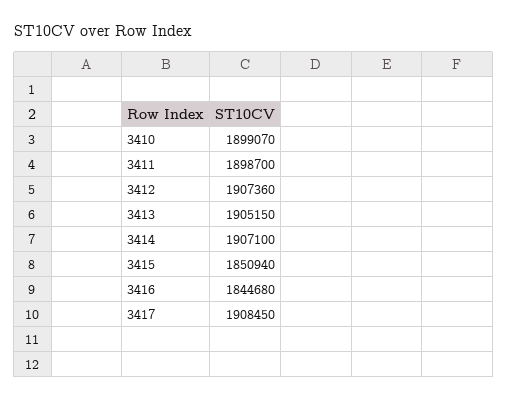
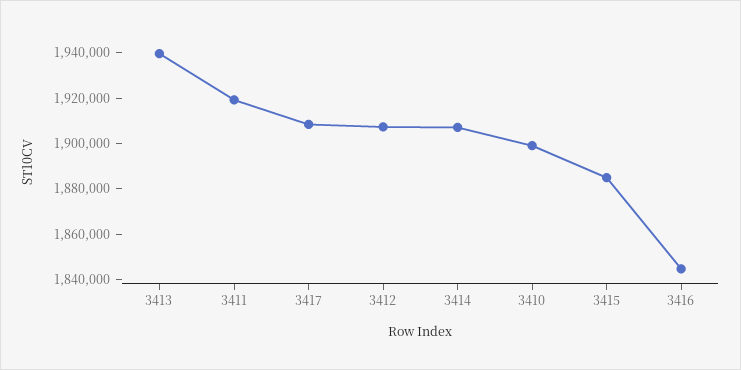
3411: 1898700 -> 1920000
3413: 1905150 -> 1940000
3415: 1850940 -> 1885000

